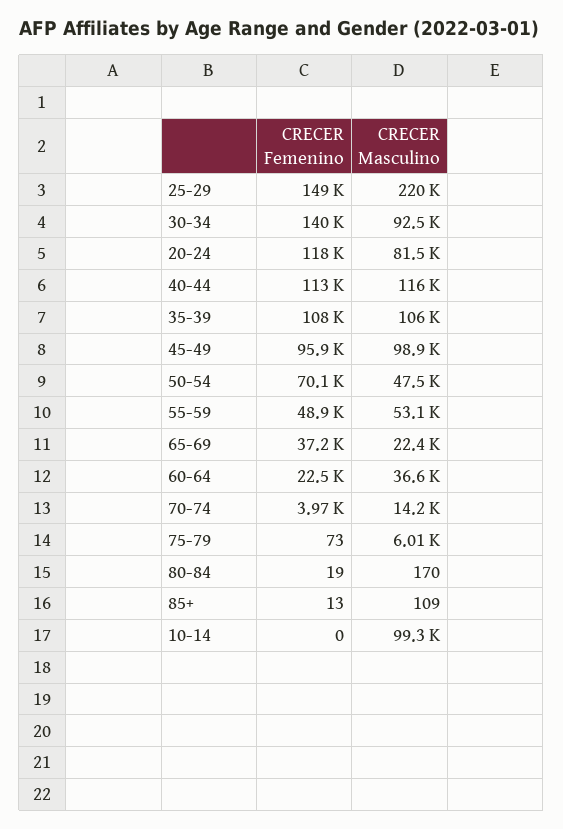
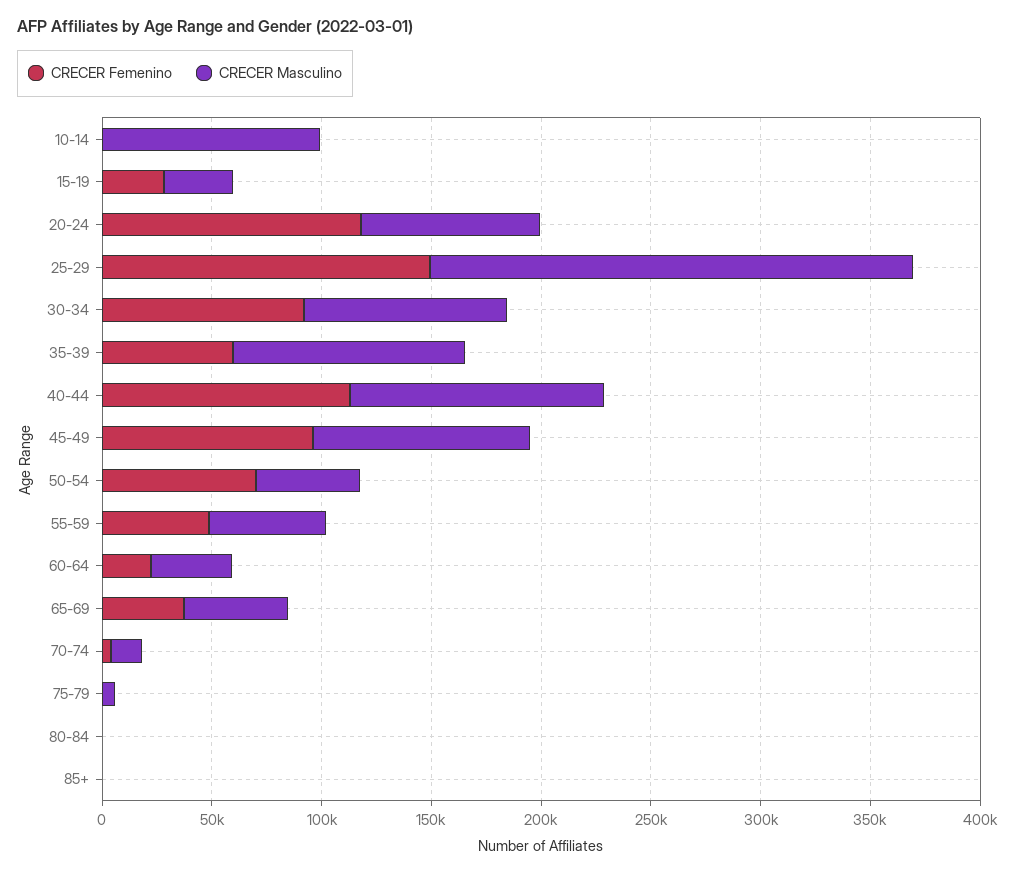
CRECER Femenino, 30-34: 140000 -> 90000
CRECER Femenino, 35-39: 108000 -> 60000
CRECER Masculino, 65-69: 22400 -> 50000
CRECER Femenino, 15-19: none -> 30000
CRECER Masculino, 15-19: none -> 30000

